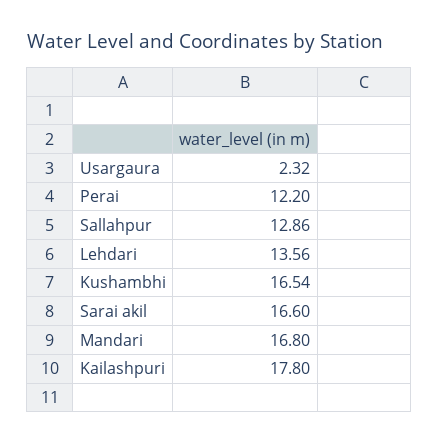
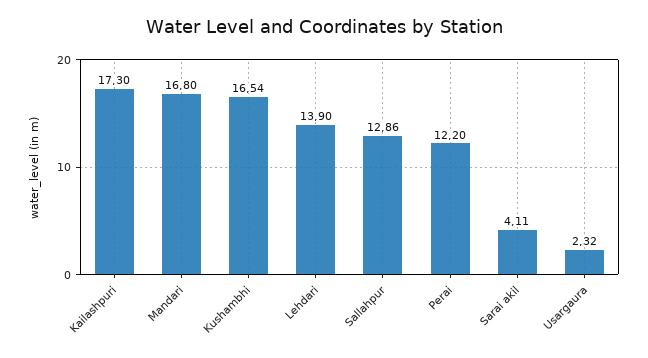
Lehdari: 13.56 -> 13.9
Sarai akil: 16.6 -> 4.11
Kailashpuri: 17.8 -> 17.3

